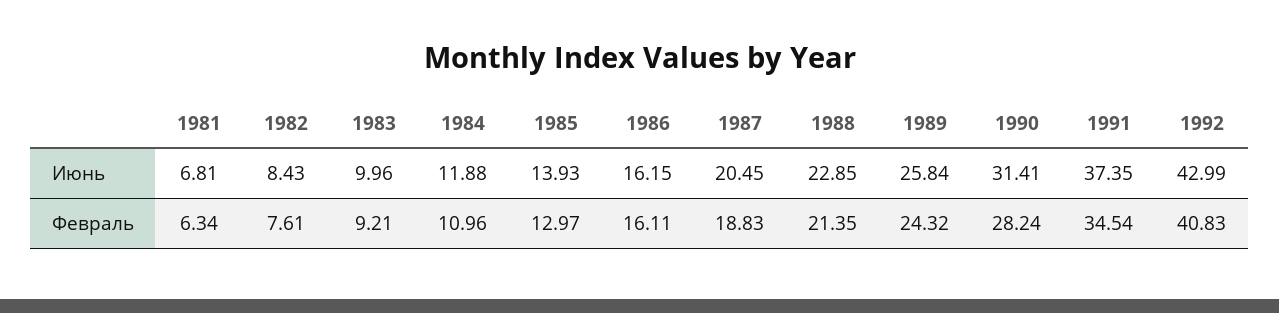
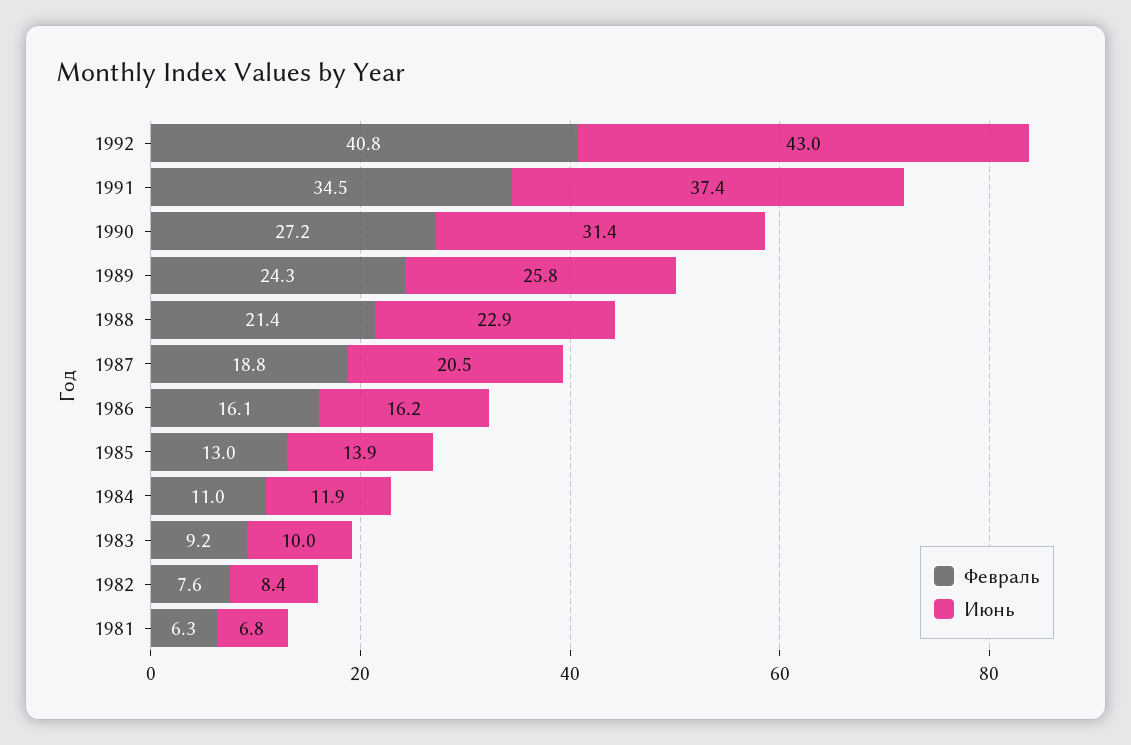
Февраль, 1990: 28.24 -> 27.2

